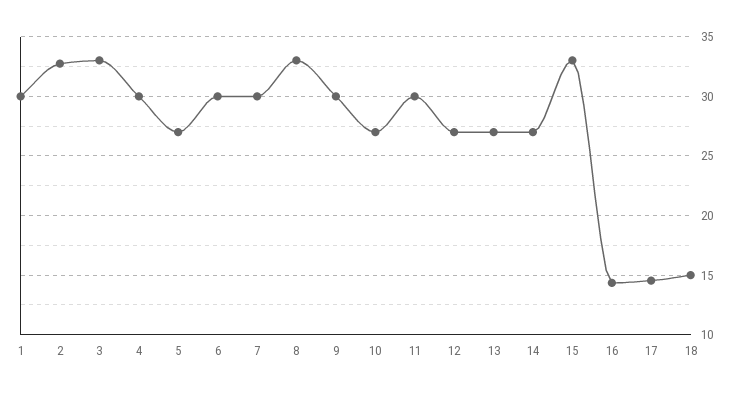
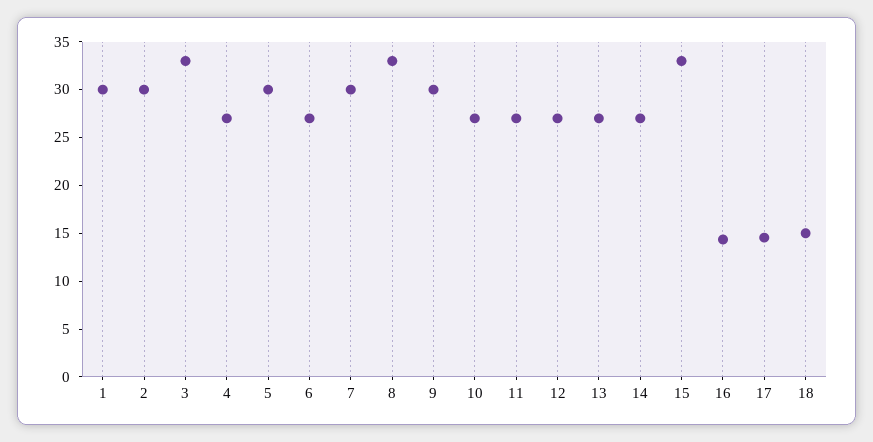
2: 33 -> 30
4: 30 -> 27
5: 27 -> 30
6: 30 -> 27
11: 30 -> 27

